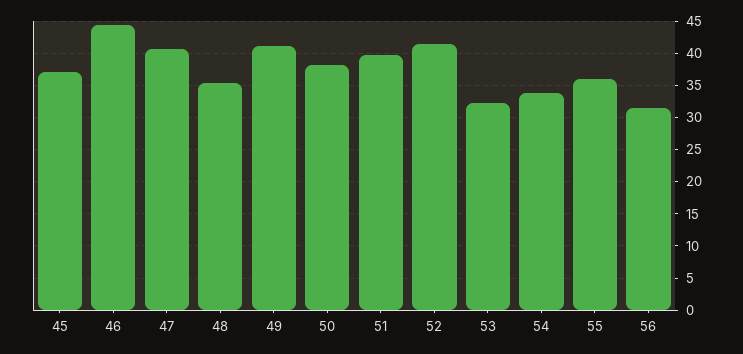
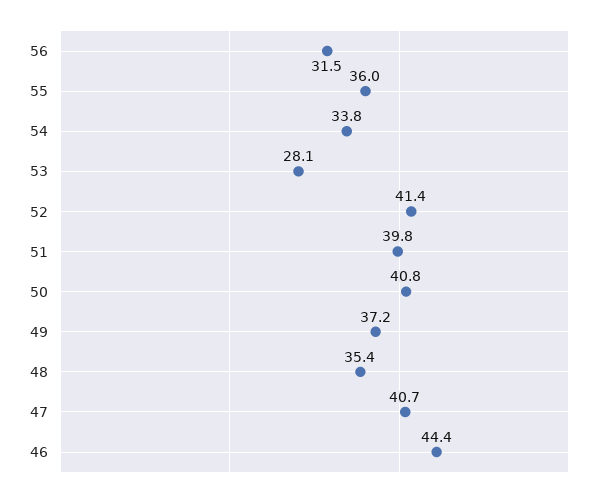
45: 37 -> none
49: 41 -> 37.2
50: 38 -> 40.8
53: 32 -> 28.1

